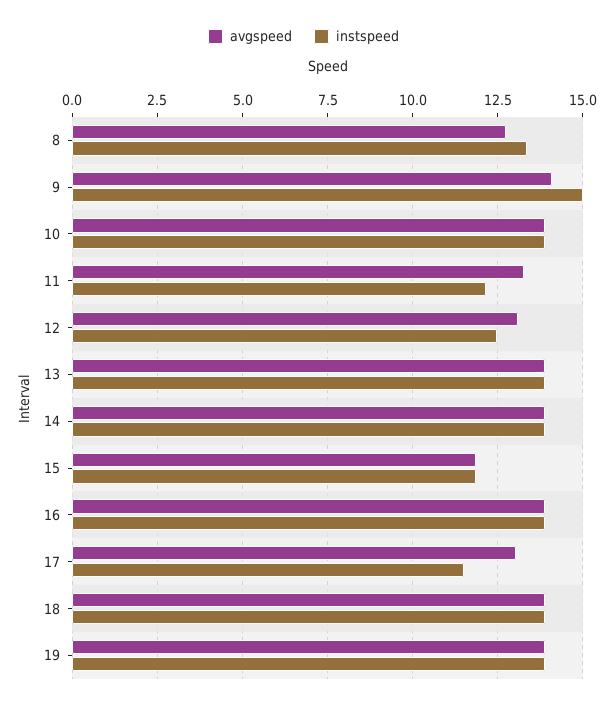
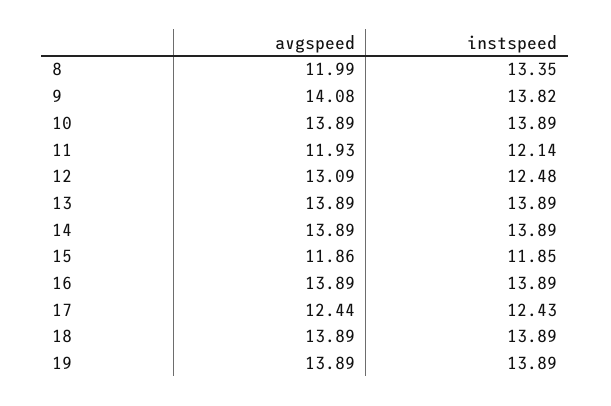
avgspeed, 8: 12.75 -> 11.99
instspeed, 9: 15 -> 13.82
avgspeed, 11: 13.25 -> 11.93
avgspeed, 17: 13 -> 12.44
instspeed, 17: 11.5 -> 12.43

